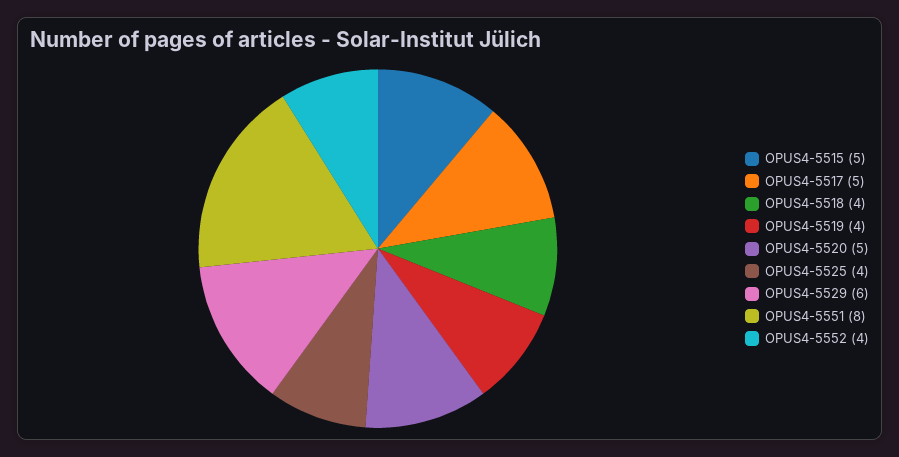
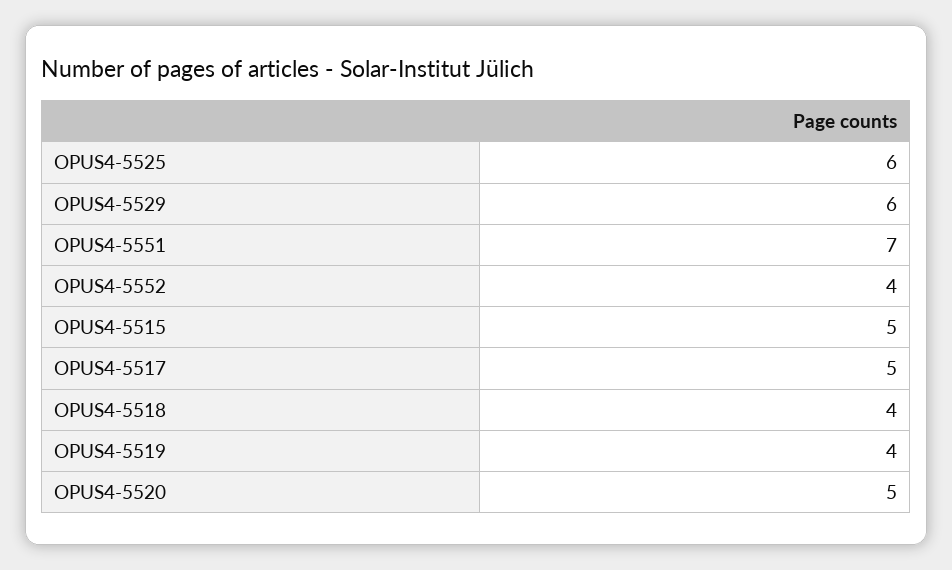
OPUS4-5525: 4 -> 6
OPUS4-5551: 8 -> 7

